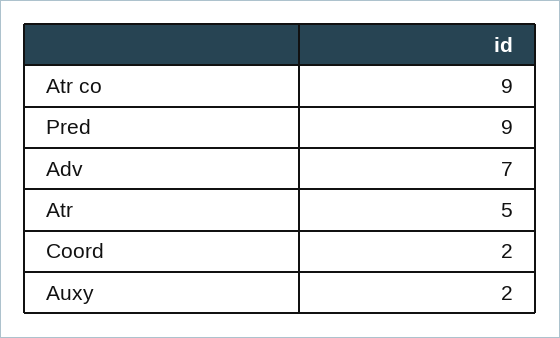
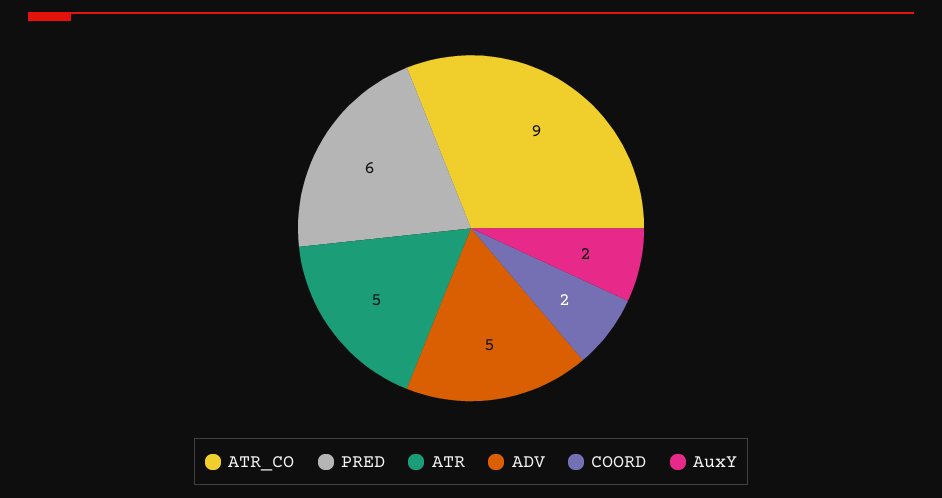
Pred: 9 -> 6
Adv: 7 -> 5

